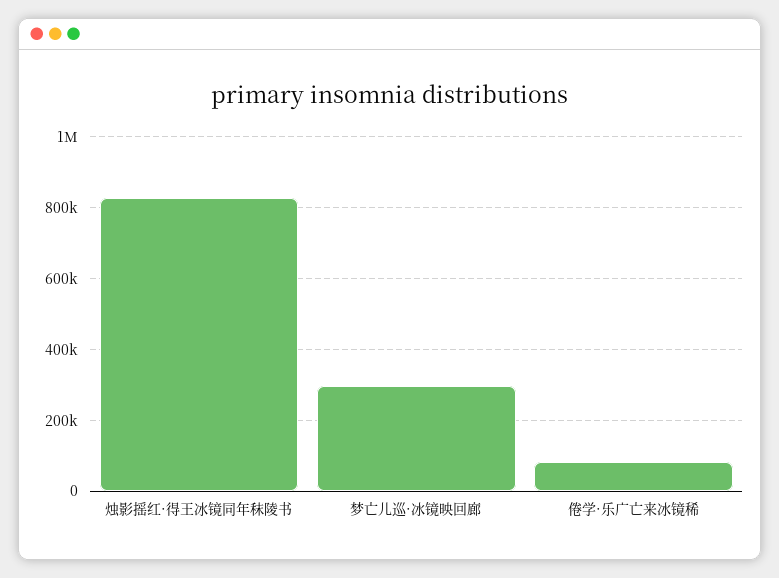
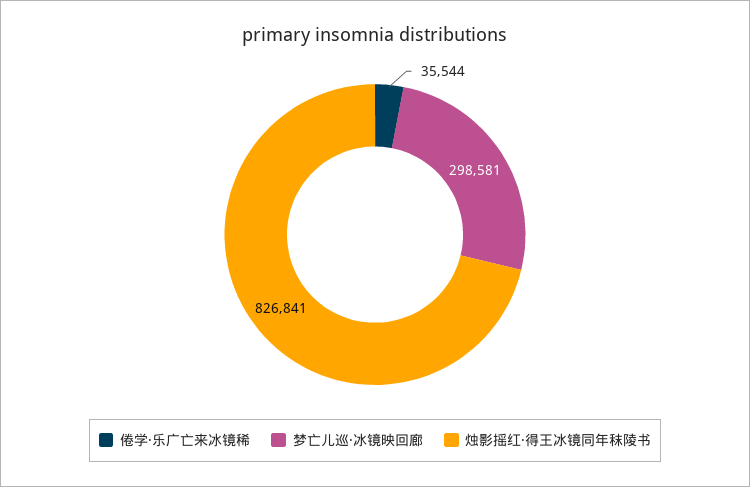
倦学·乐广亡来冰镜稀: 80000 -> 35544

